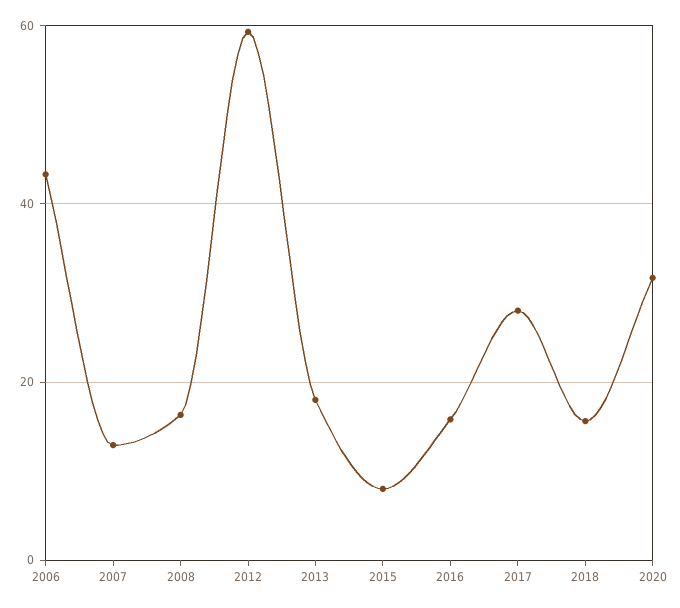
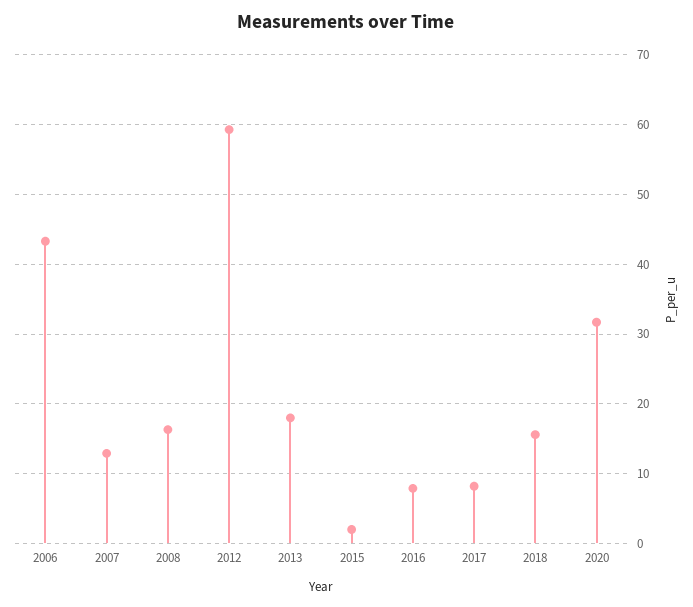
2015: 8 -> 2
2016: 16 -> 8
2017: 28 -> 8

